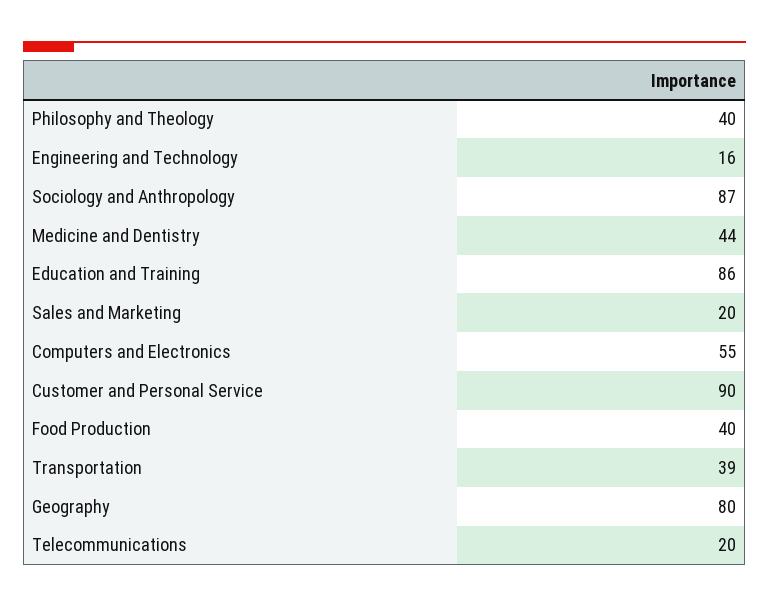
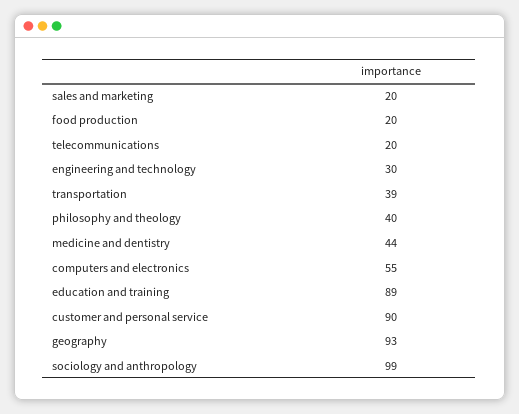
Engineering and Technology: 16 -> 30
Sociology and Anthropology: 87 -> 99
Education and Training: 86 -> 89
Food Production: 40 -> 20
Geography: 80 -> 93

